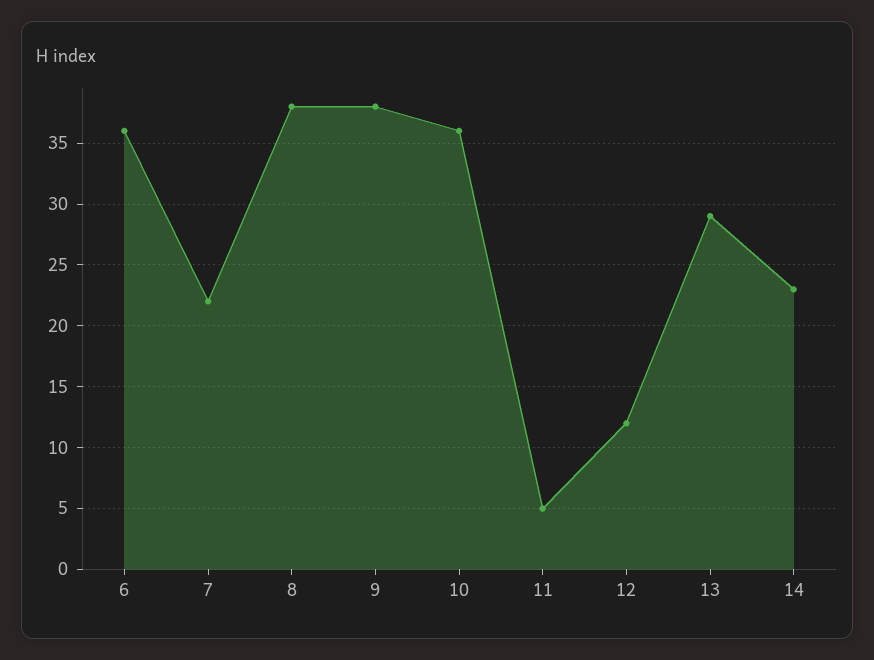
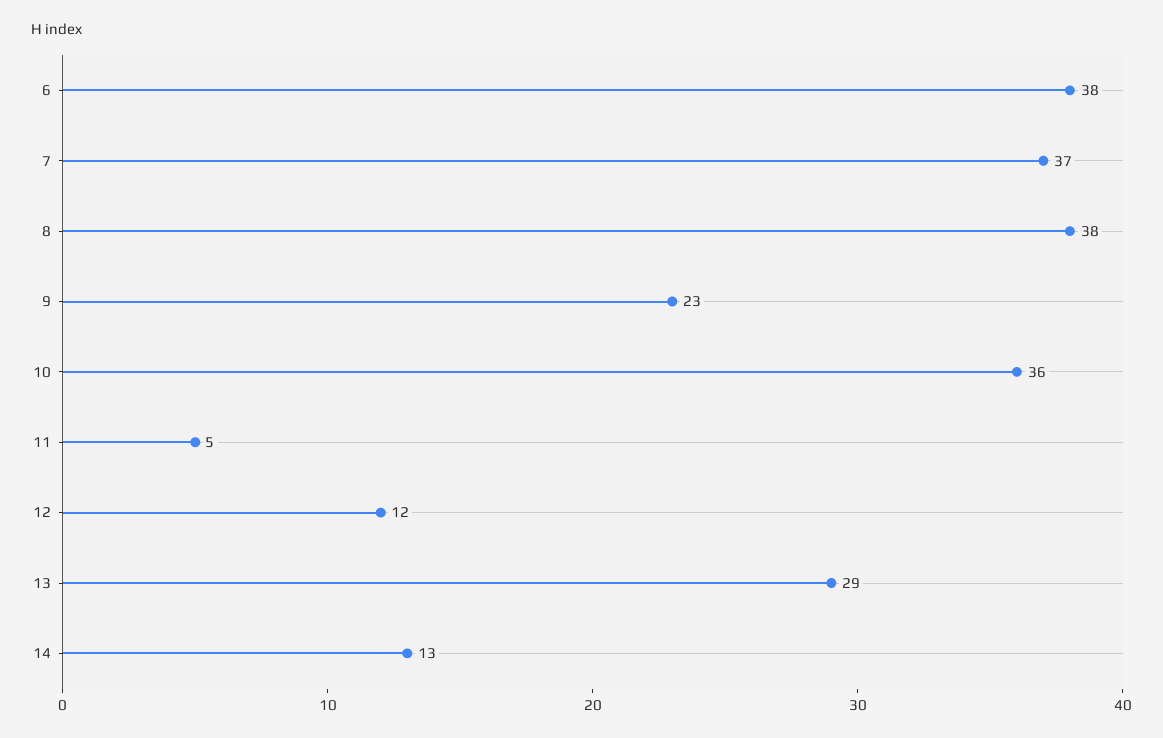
6: 36 -> 38
7: 22 -> 37
9: 38 -> 23
14: 23 -> 13

